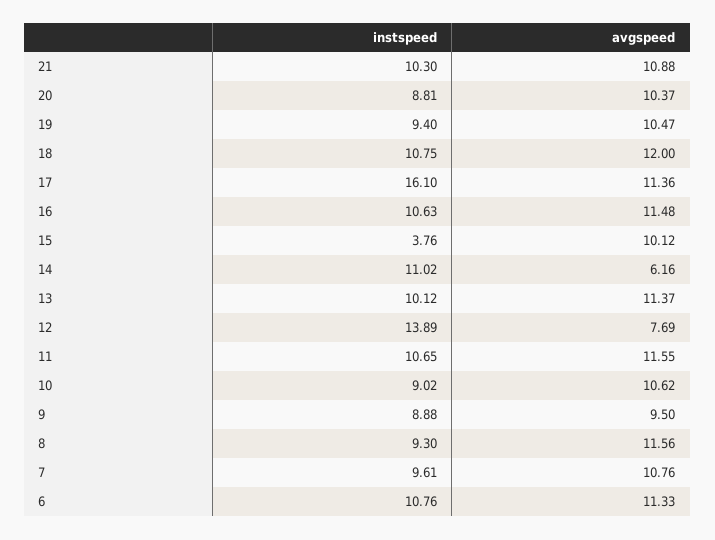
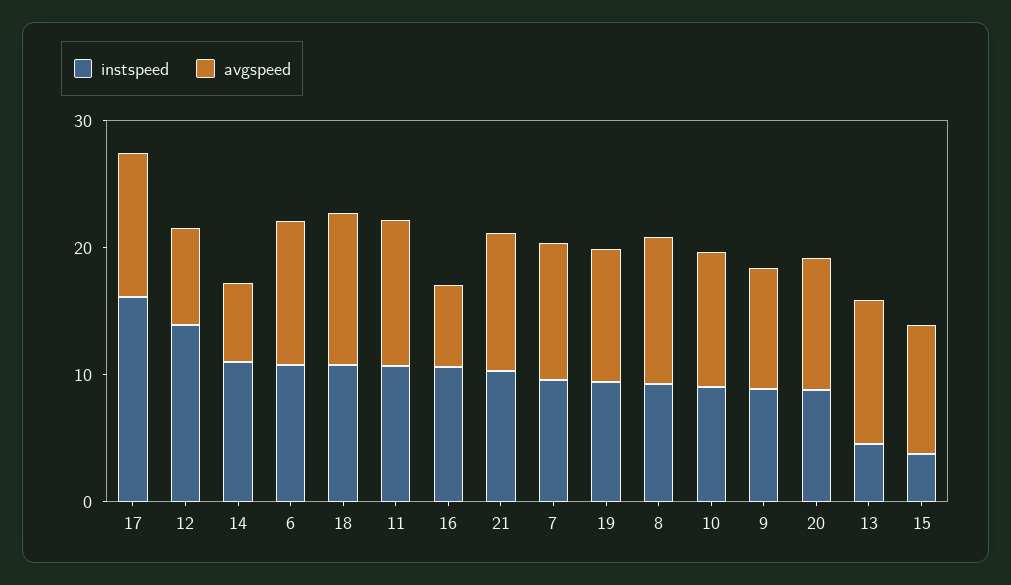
avgspeed, 16: 11.48 -> 6
instspeed, 13: 10.12 -> 4

